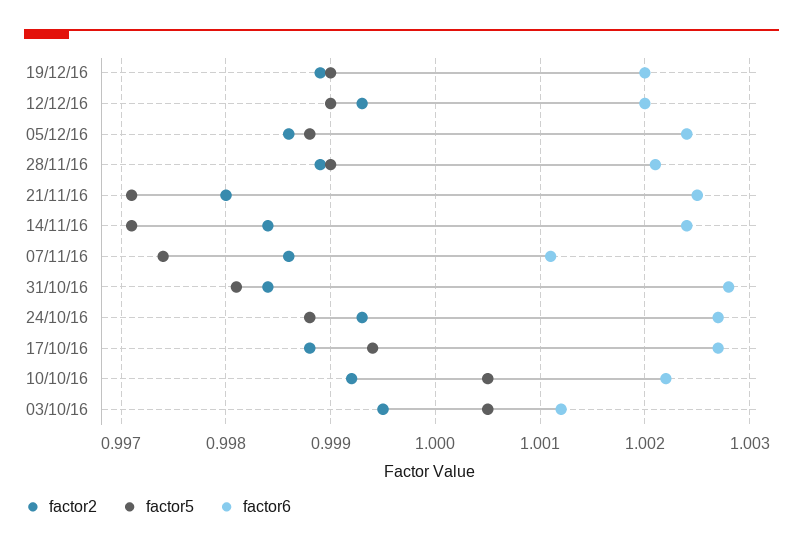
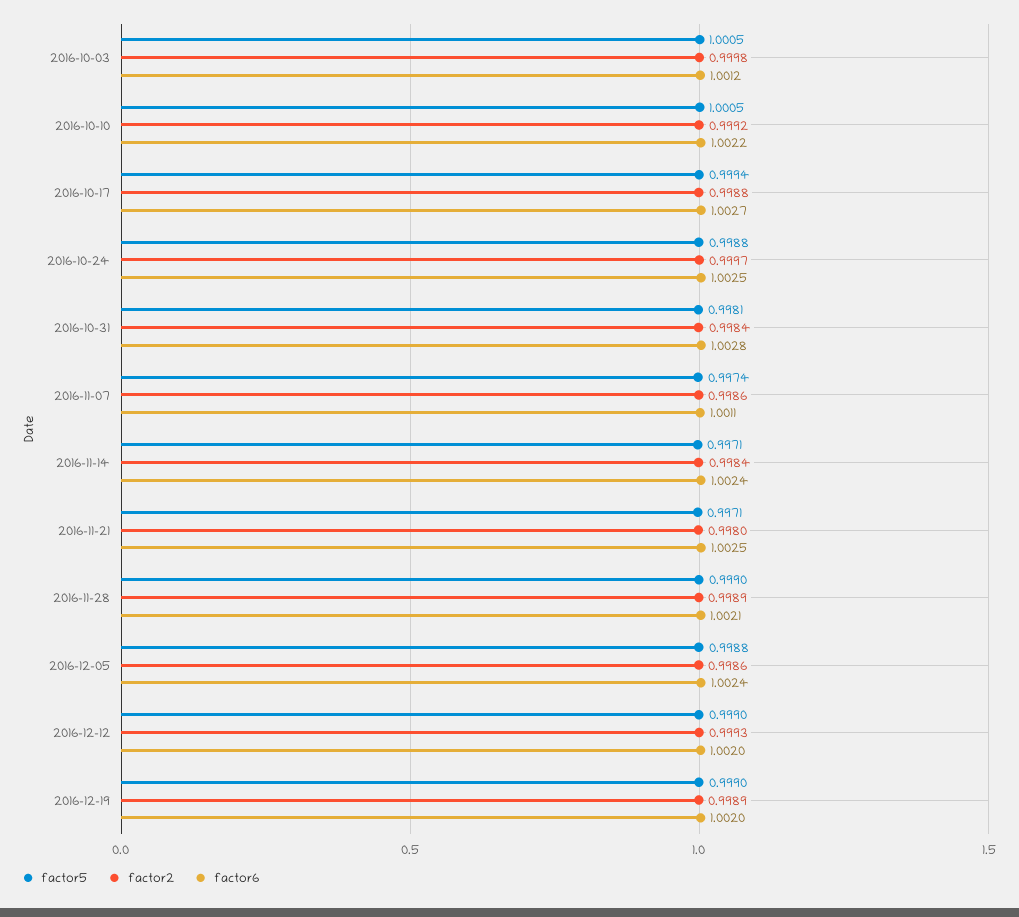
factor2, 24/10/16: 0.9993 -> 0.9997
factor6, 24/10/16: 1.0027 -> 1.0025
factor2, 03/10/16: 0.9995 -> 0.9998

